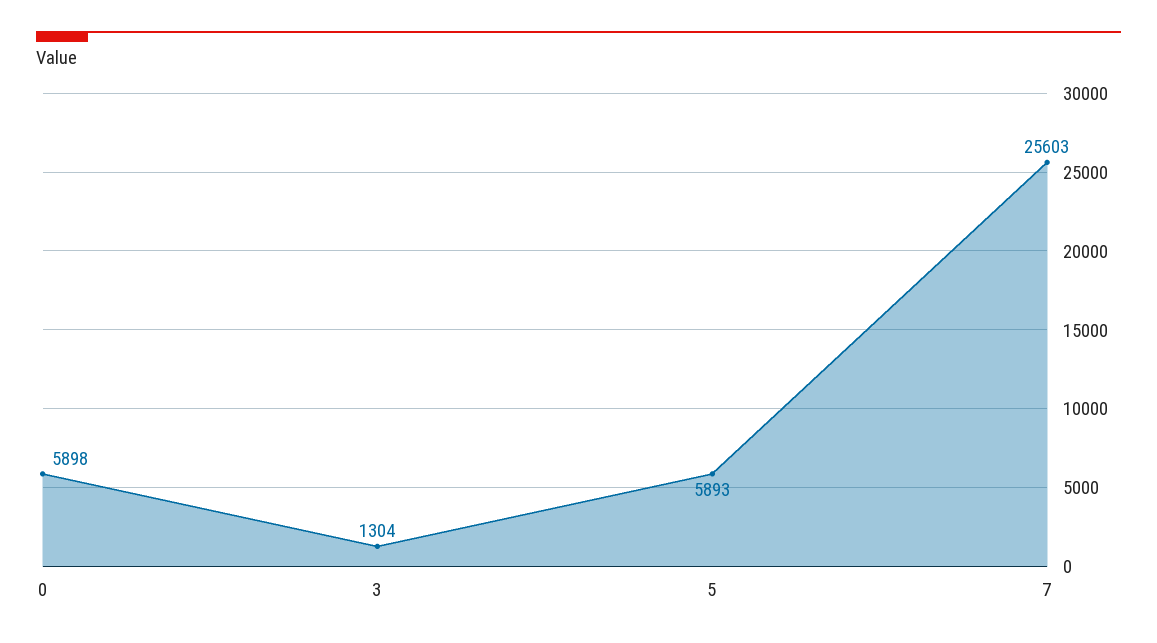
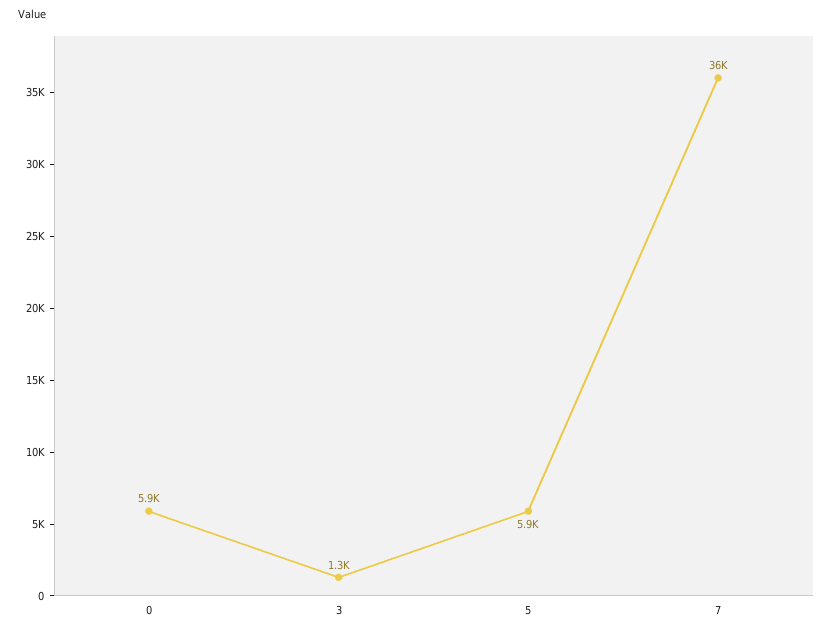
7: 25603 -> 36000

